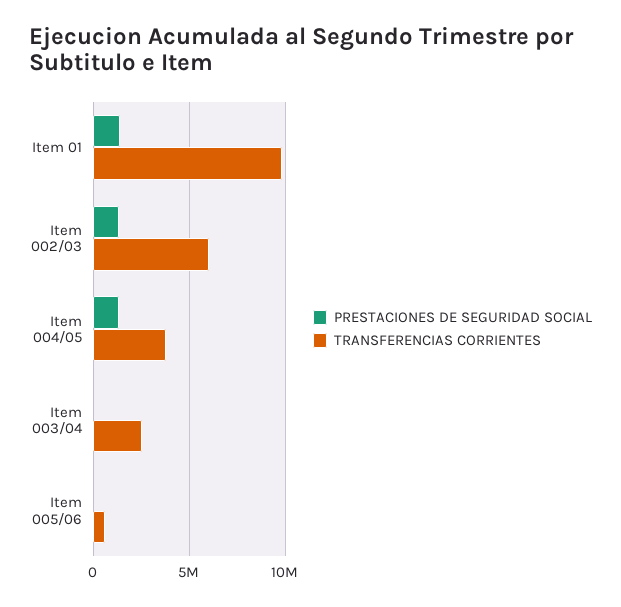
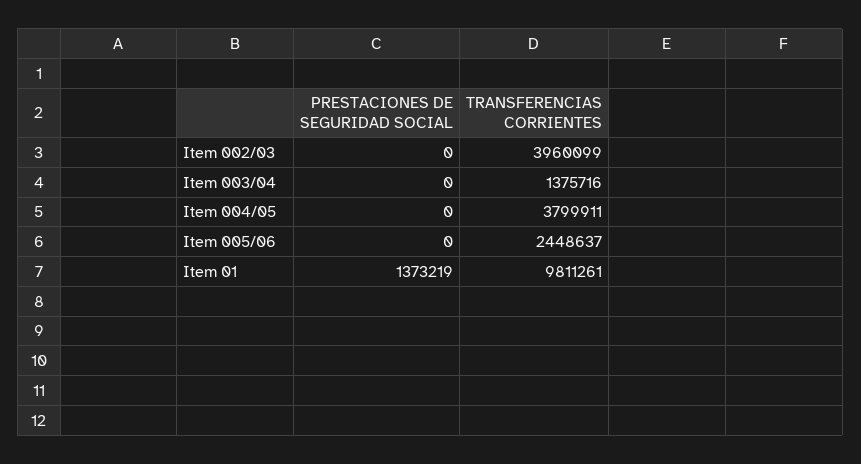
PRESTACIONES DE SEGURIDAD SOCIAL, Item 002/03: 1500000 -> 0
TRANSFERENCIAS CORRIENTES, Item 002/03: 6000000 -> 3960099
PRESTACIONES DE SEGURIDAD SOCIAL, Item 004/05: 1500000 -> 0
TRANSFERENCIAS CORRIENTES, Item 003/04: 2500000 -> 1375716
TRANSFERENCIAS CORRIENTES, Item 005/06: 500000 -> 2448637

